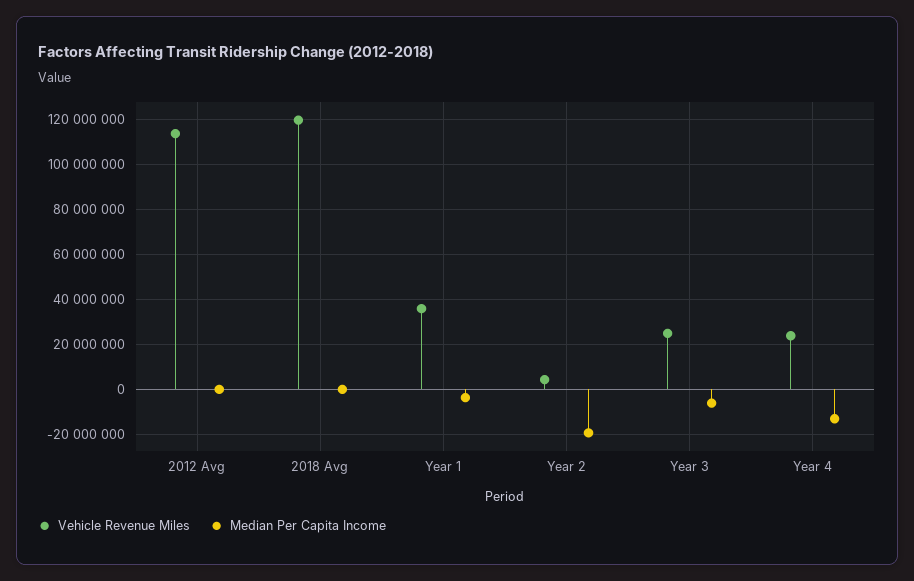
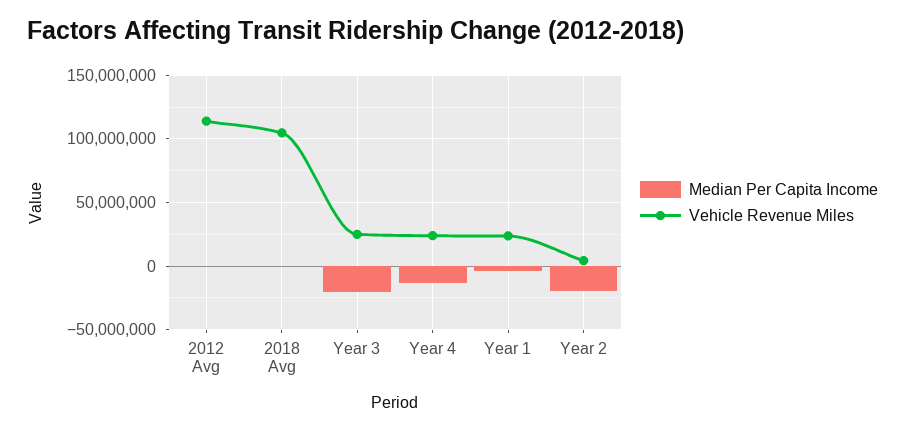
Vehicle Revenue Miles, 2018 Avg: 120000000 -> 105000000
Vehicle Revenue Miles, Year 1: 35000000 -> 25000000
Median Per Capita Income, Year 3: -5000000 -> -20000000

